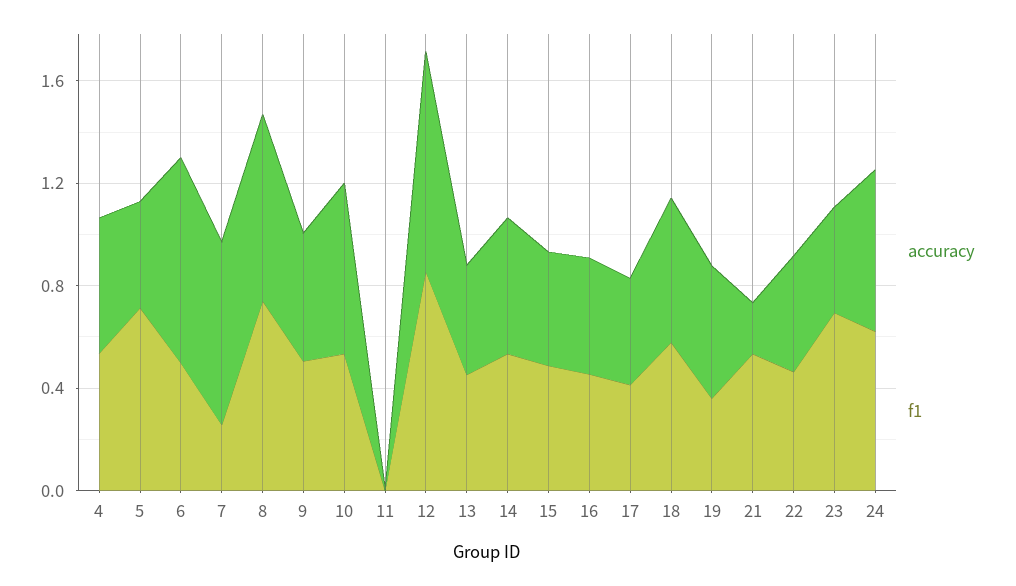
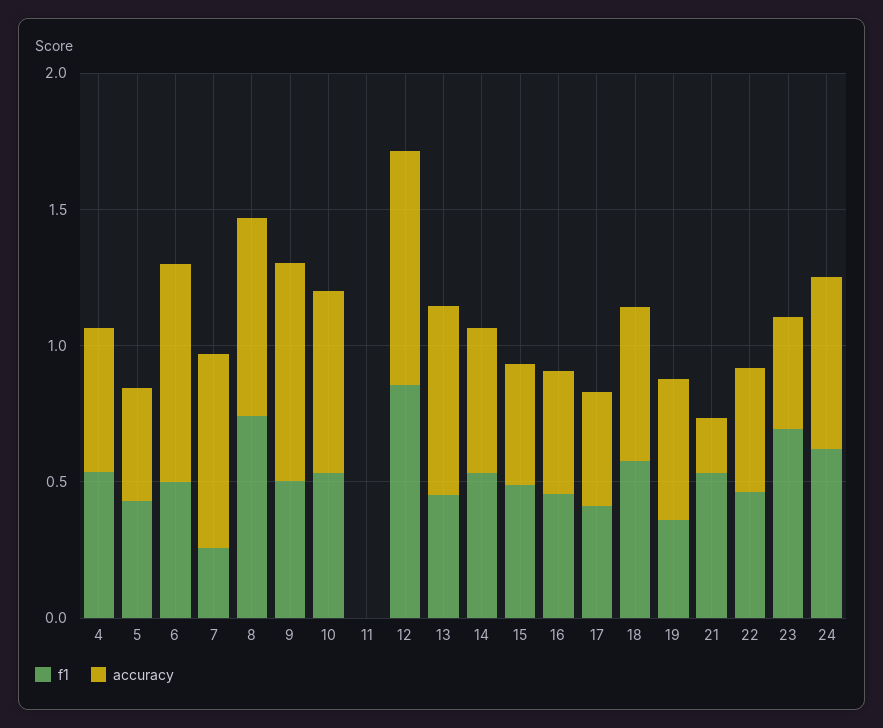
f1, 5: 0.7 -> 0.4
accuracy, 9: 0.5 -> 0.8
accuracy, 13: 0.4 -> 0.7

